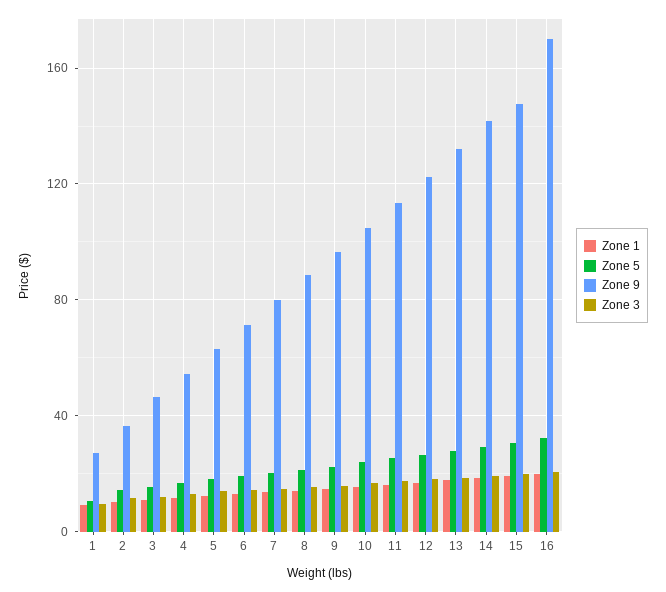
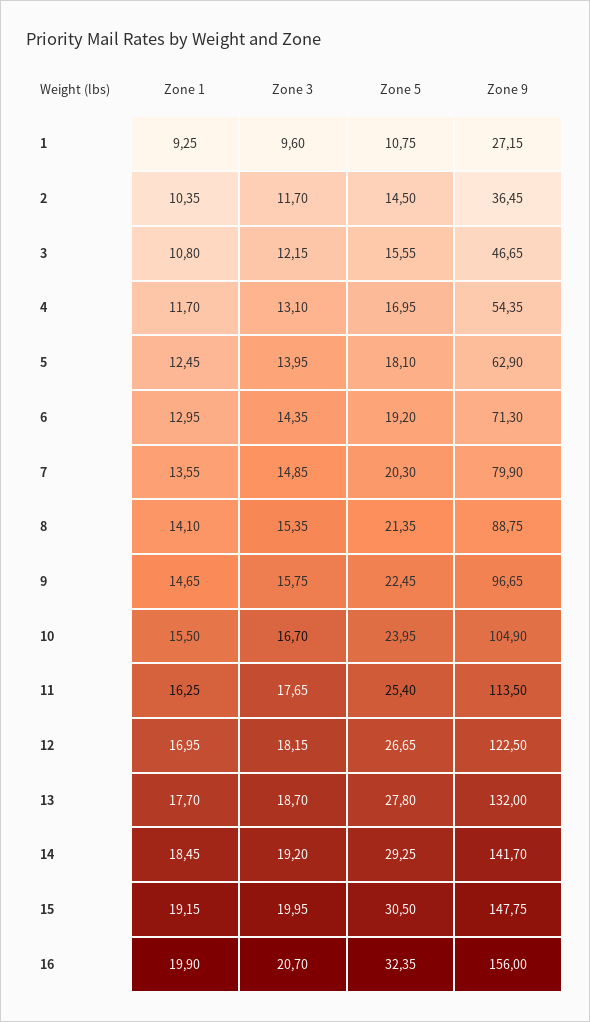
Zone 9, 16: 170 -> 156

